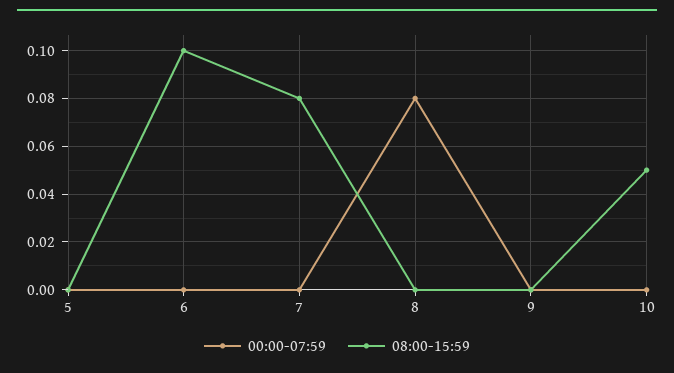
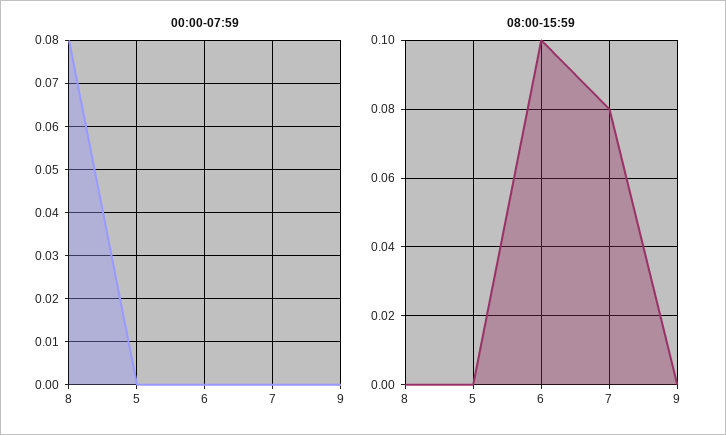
00:00-07:59, 10: 0 -> none
08:00-15:59, 10: 0.05 -> none

